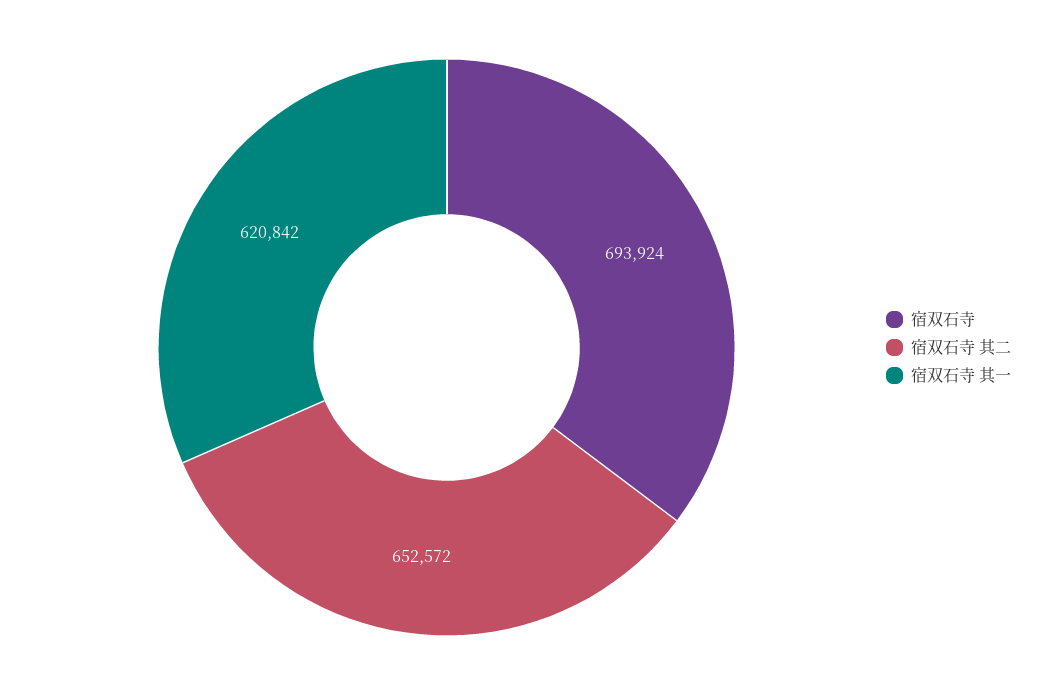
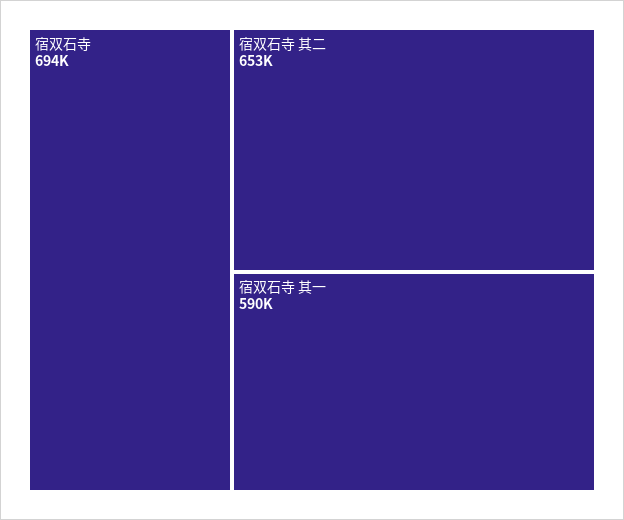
宿双石寺 其一: 620842 -> 590000

